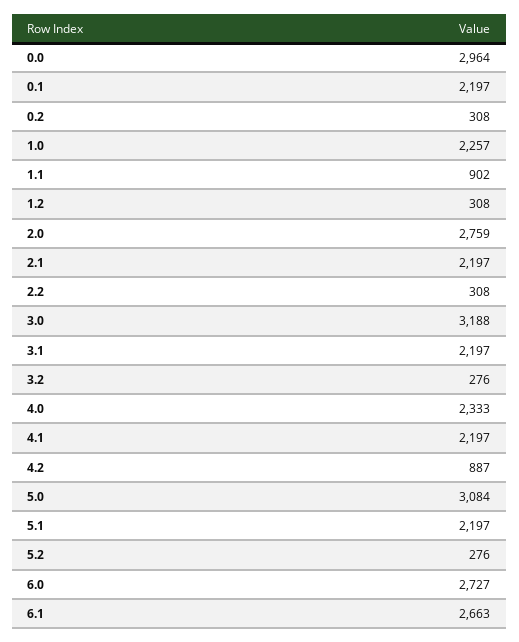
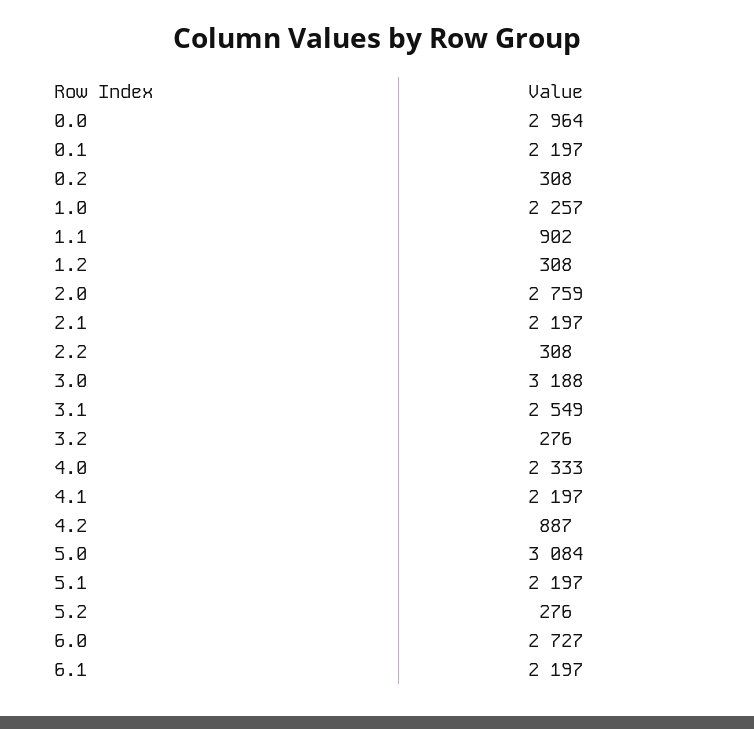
3.1: 2197 -> 2549
6.1: 2663 -> 2197

